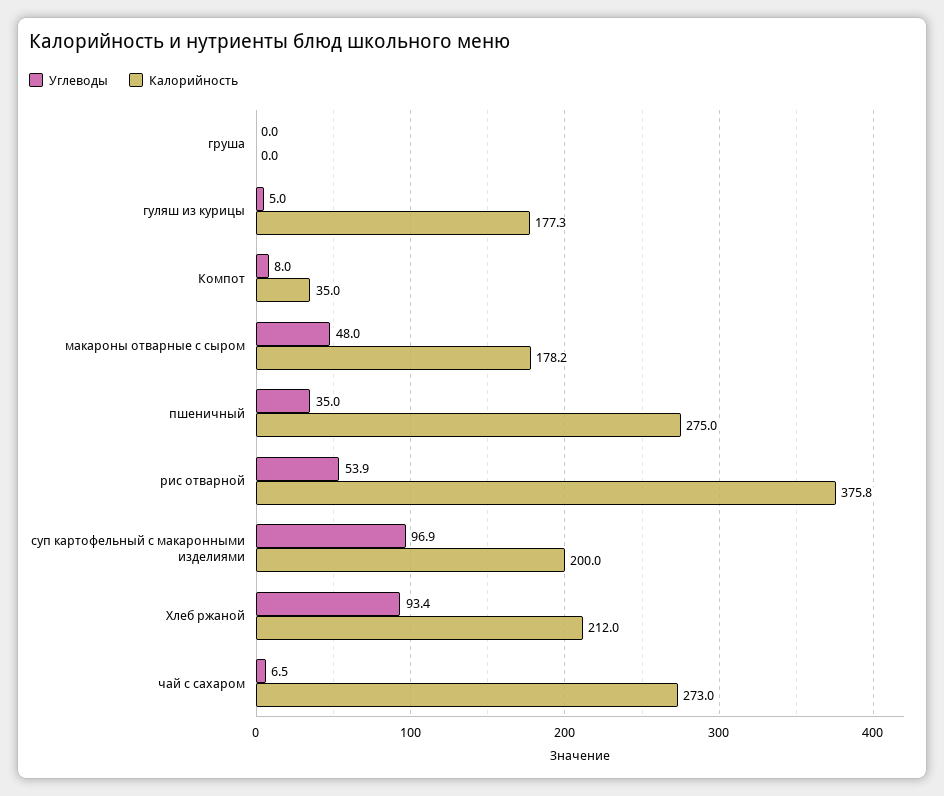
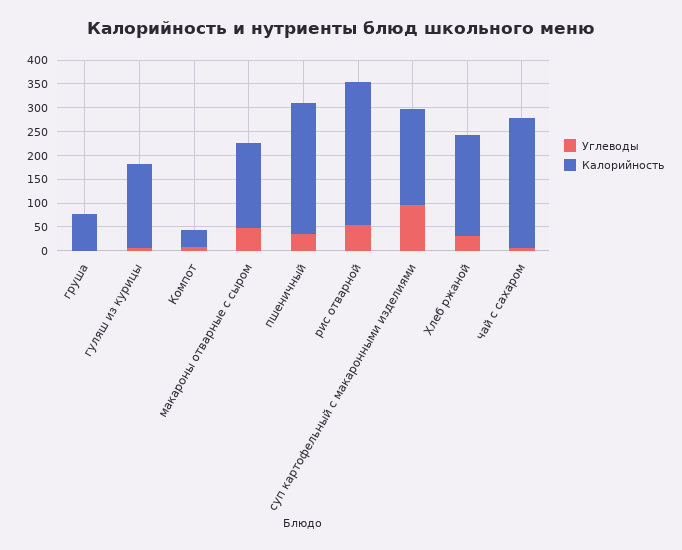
Калорийность, груша: 0 -> 75
Калорийность, рис отварной: 375.8 -> 300
Углеводы, Хлеб ржаной: 93.4 -> 25

